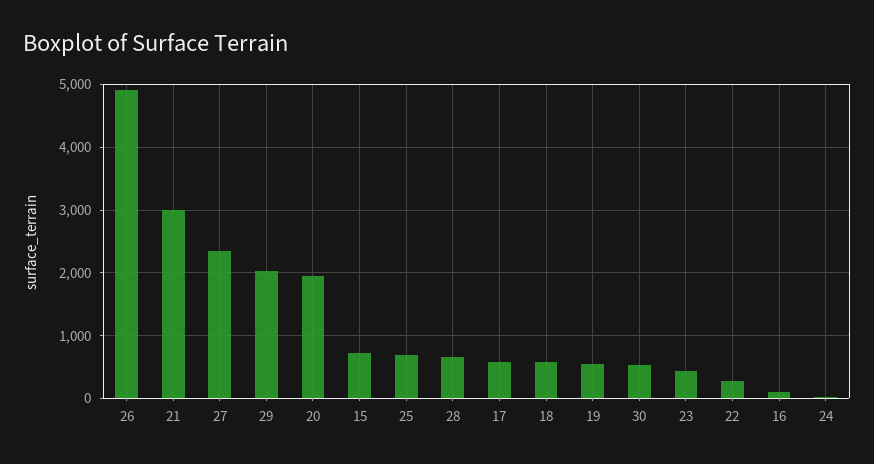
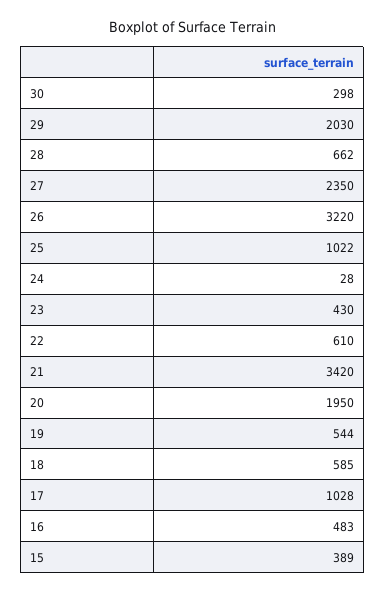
26: 4900 -> 3220
21: 3000 -> 3420
15: 700 -> 389
25: 700 -> 1022
17: 600 -> 1028
30: 500 -> 298
22: 300 -> 610
16: 100 -> 483

